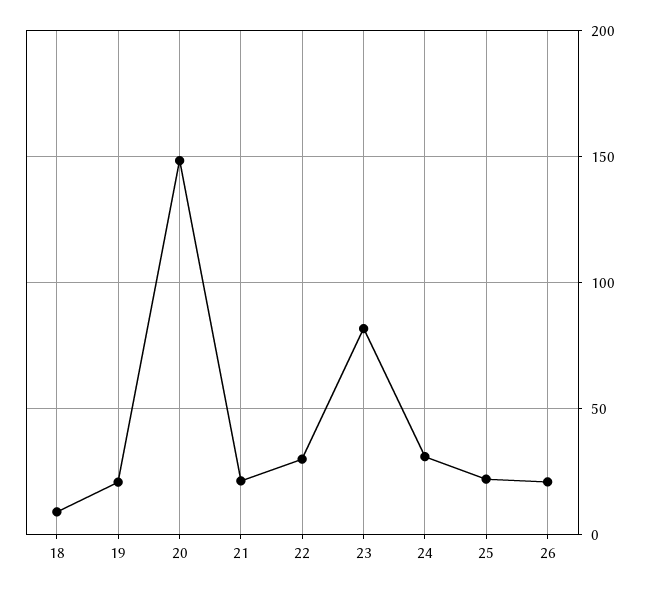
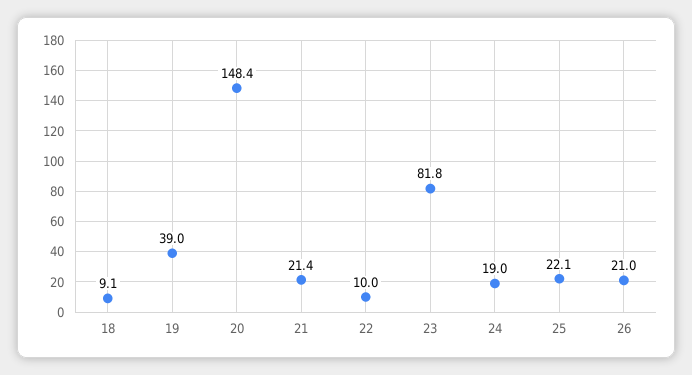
19: 20 -> 39
22: 30 -> 10
24: 30 -> 19

